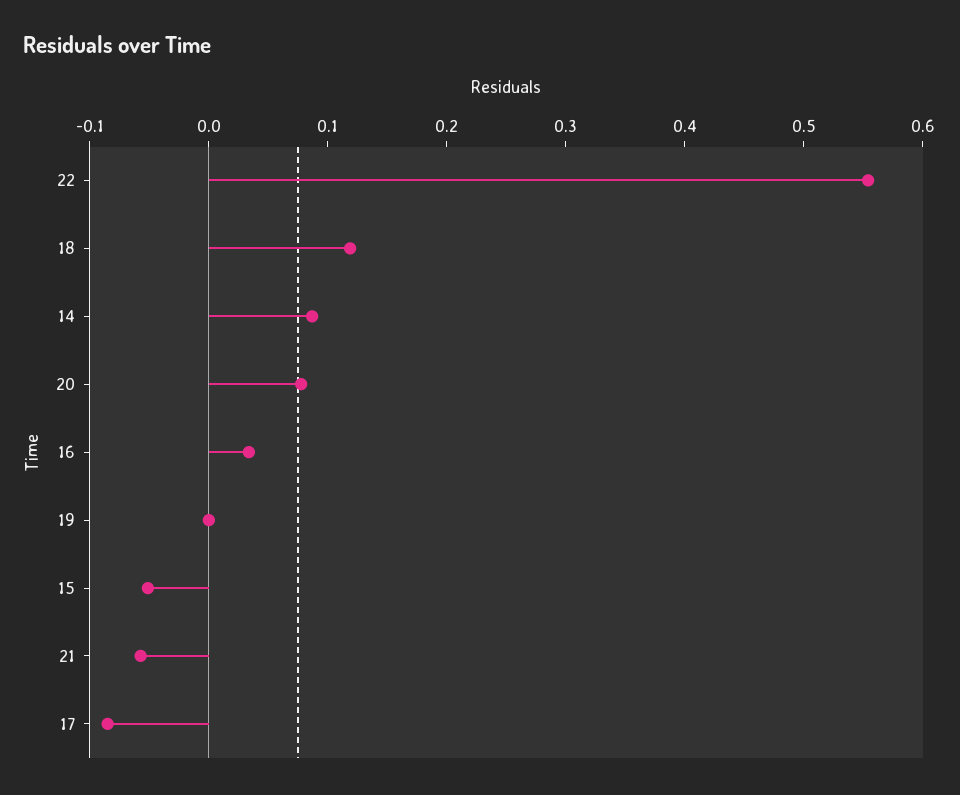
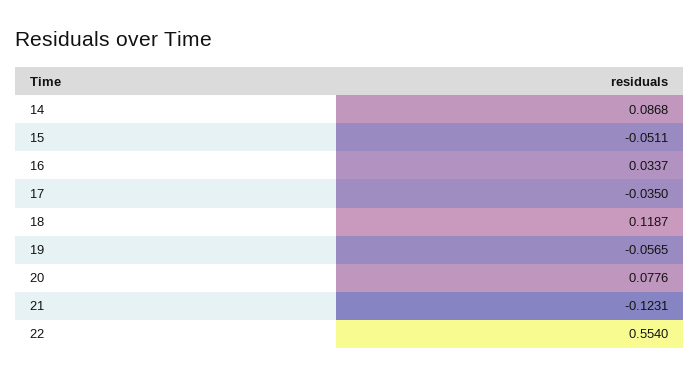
19: 0 -> -0.0565
21: -0.06 -> -0.1231
17: -0.08 -> -0.035

